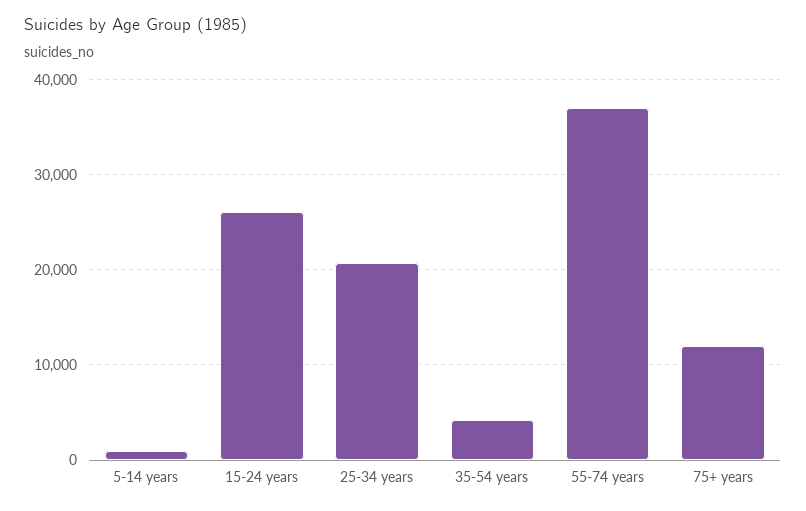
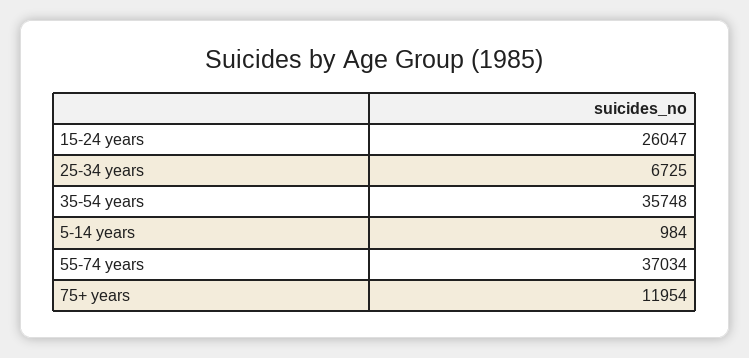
25-34 years: 21000 -> 6725
35-54 years: 4000 -> 35748

